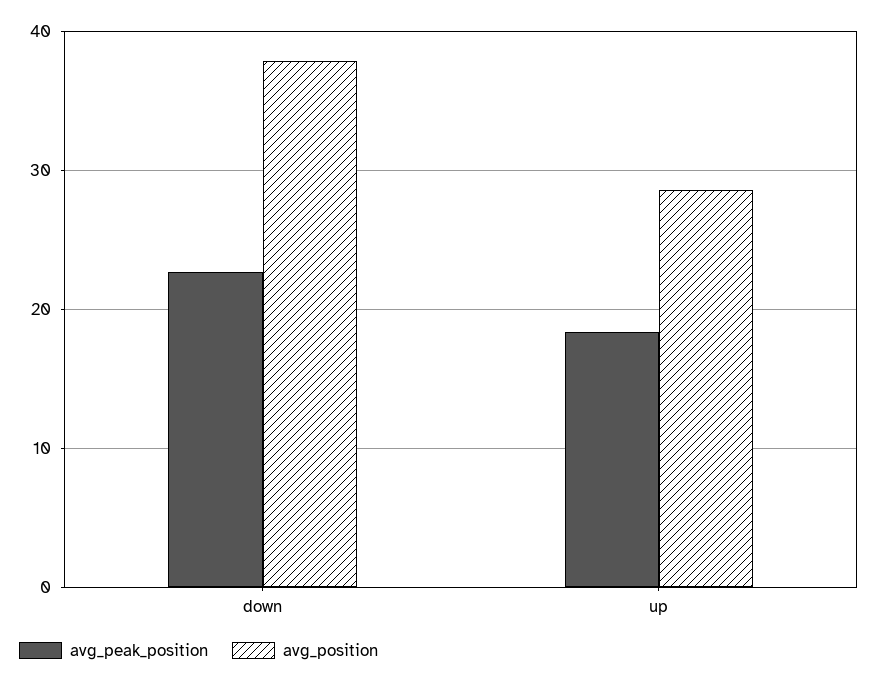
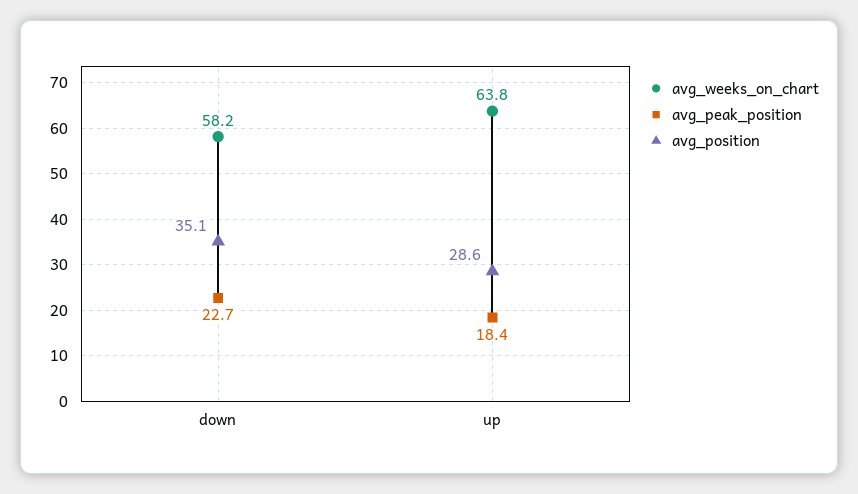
avg_position, down: 38 -> 35.1
avg_weeks_on_chart, down: none -> 58.2
avg_weeks_on_chart, up: none -> 63.8

